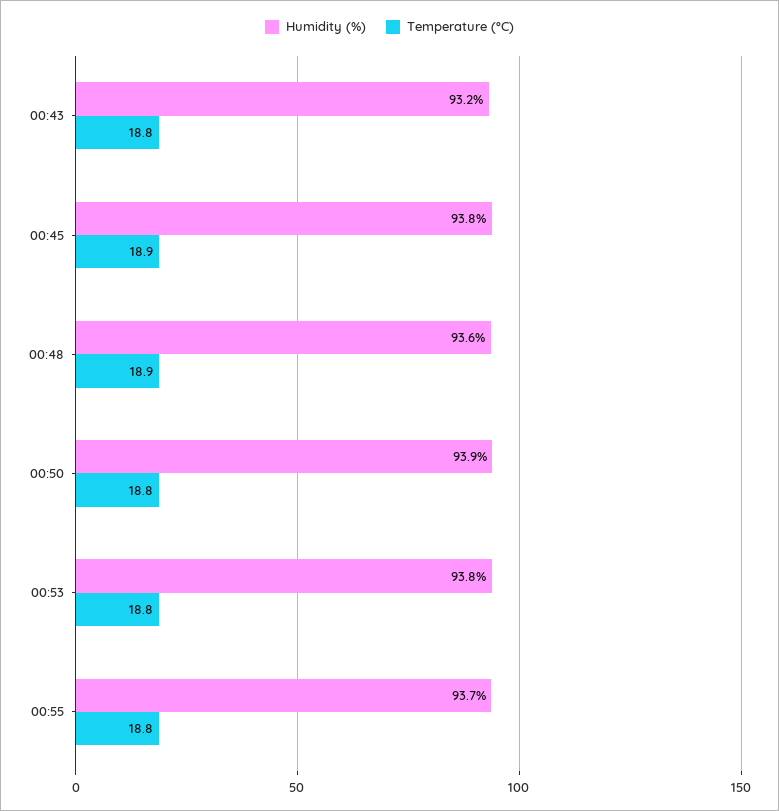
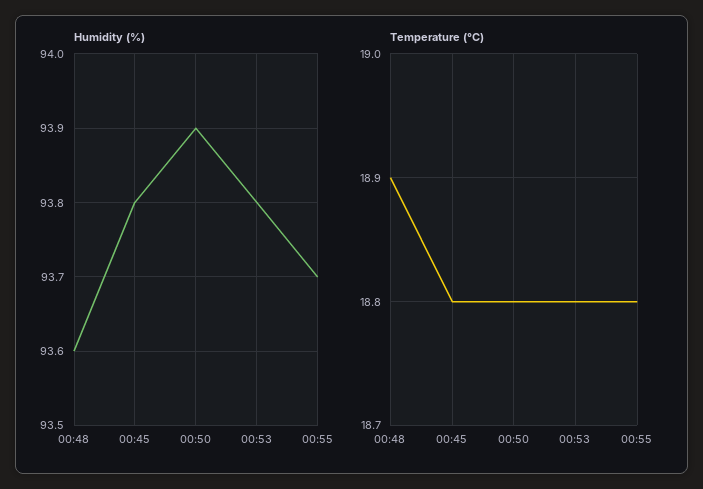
Humidity (%), 00:43: 93.2 -> none
Temperature (°C), 00:43: 18.8 -> none
Temperature (°C), 00:45: 18.9 -> 18.8

